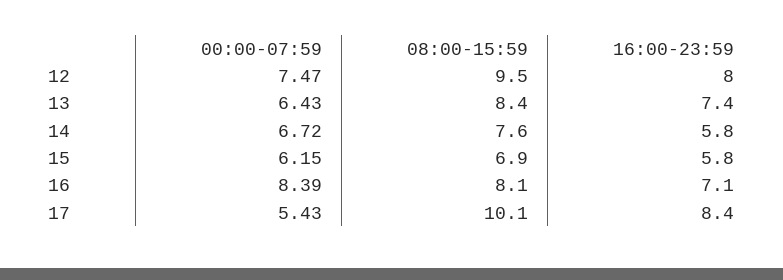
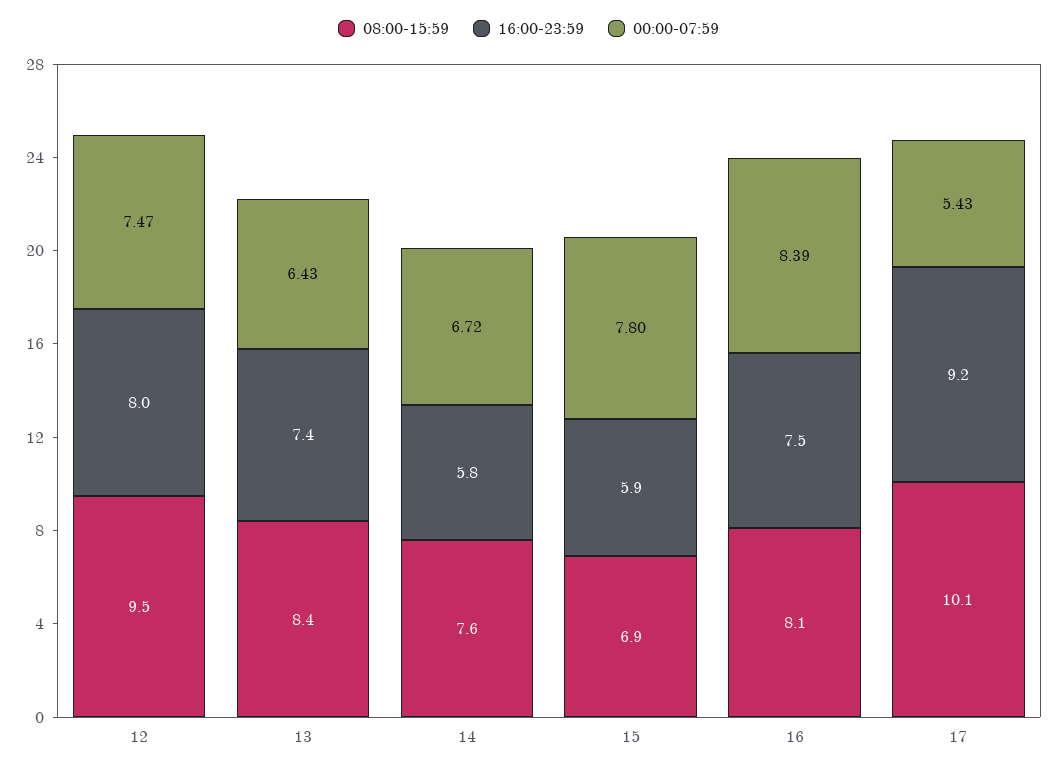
00:00-07:59, 15: 6.15 -> 7.8
16:00-23:59, 15: 5.8 -> 5.9
16:00-23:59, 16: 7.1 -> 7.5
16:00-23:59, 17: 8.4 -> 9.2

